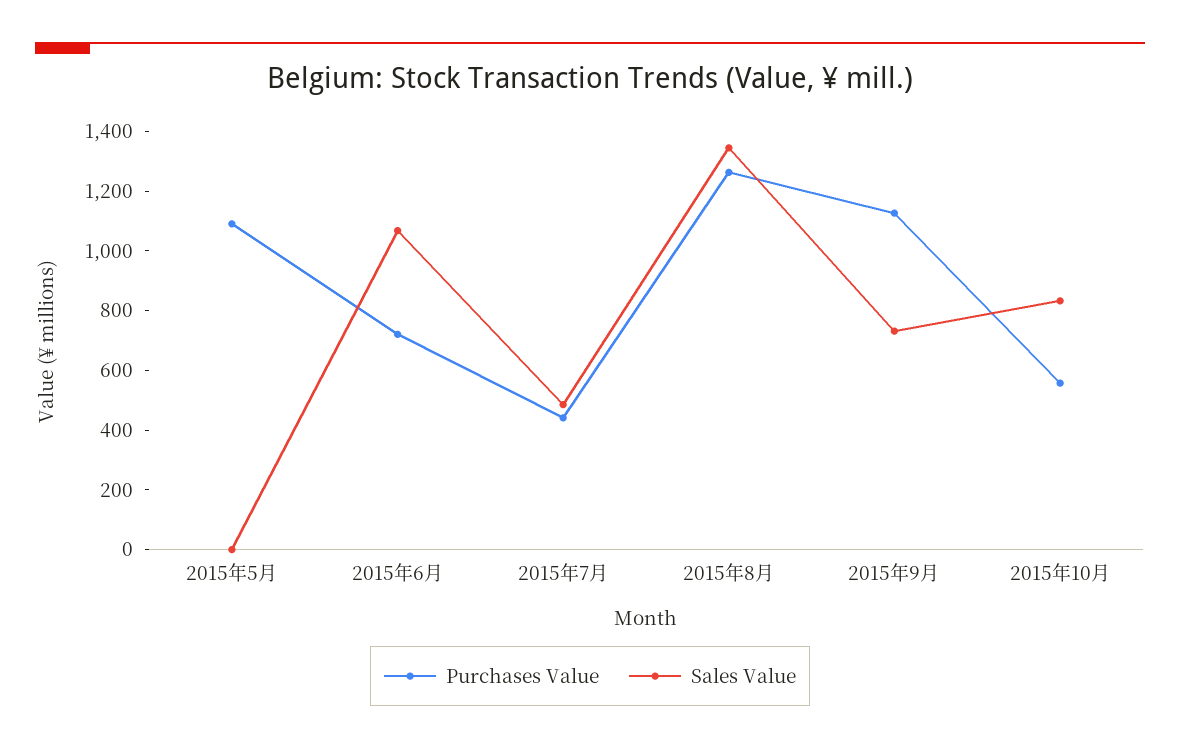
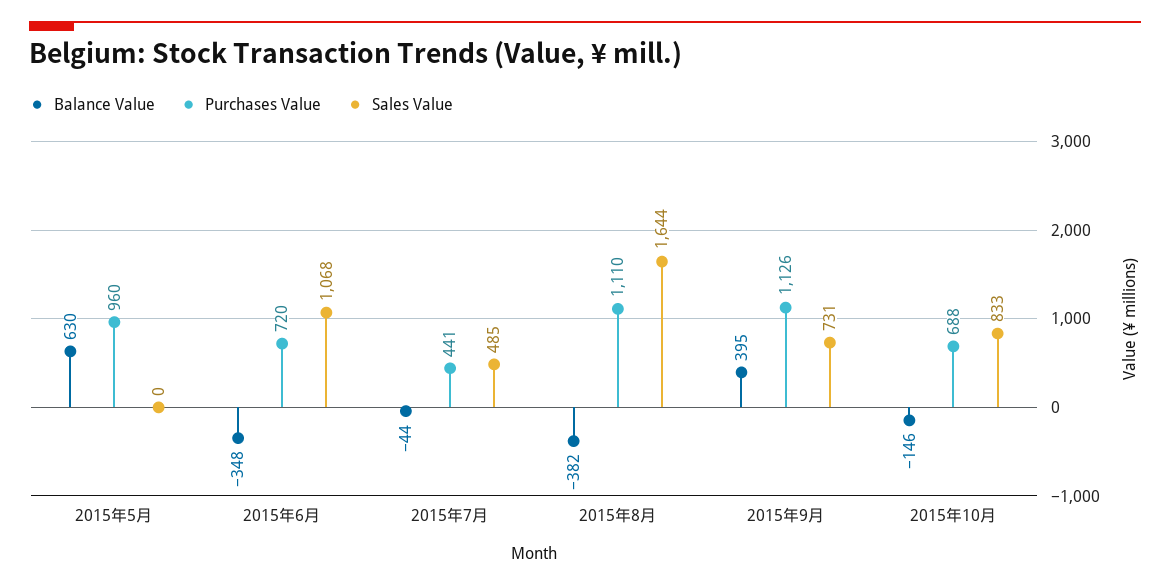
Purchases Value, 2015年5月: 1100 -> 960
Purchases Value, 2015年8月: 1250 -> 1110
Sales Value, 2015年8月: 1350 -> 1644
Purchases Value, 2015年10月: 550 -> 688
Balance Value, 2015年5月: none -> 630
Balance Value, 2015年6月: none -> -348
Balance Value, 2015年7月: none -> -44
Balance Value, 2015年8月: none -> -382
Balance Value, 2015年9月: none -> 395
Balance Value, 2015年10月: none -> -146

